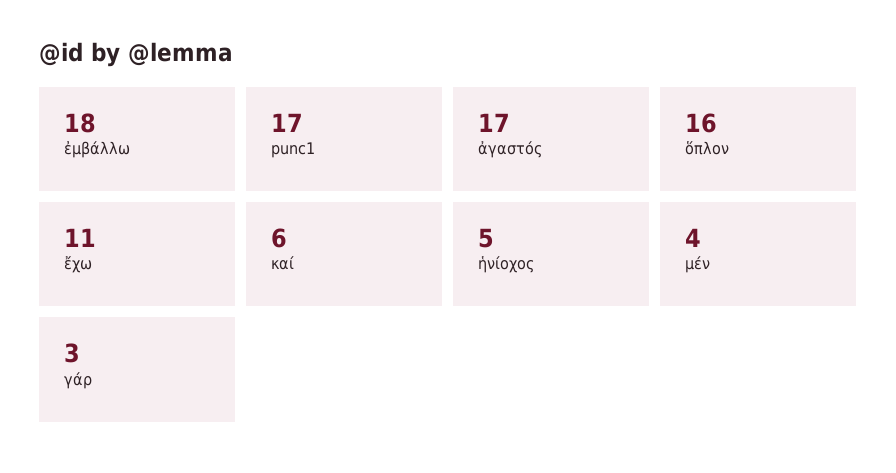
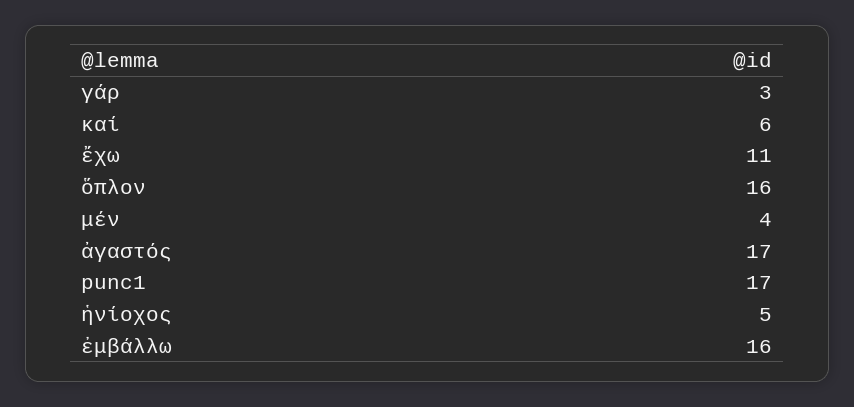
ἐμβάλλω: 18 -> 16

